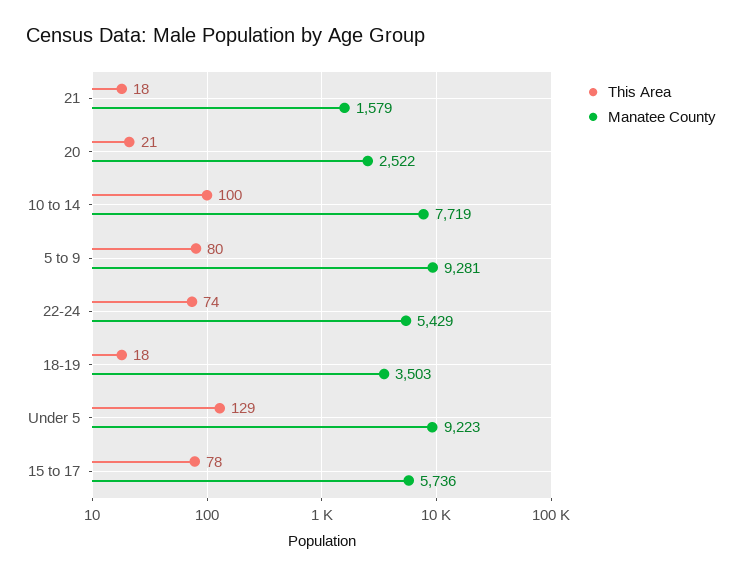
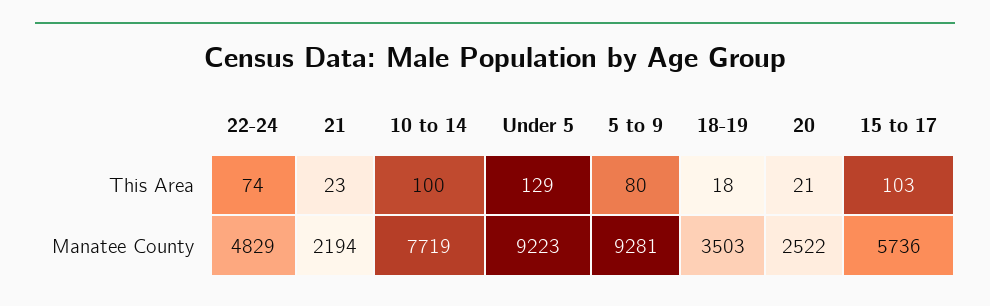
This Area, 21: 18 -> 23
Manatee County, 21: 1579 -> 2194
Manatee County, 22-24: 5429 -> 4829
This Area, 15 to 17: 78 -> 103

